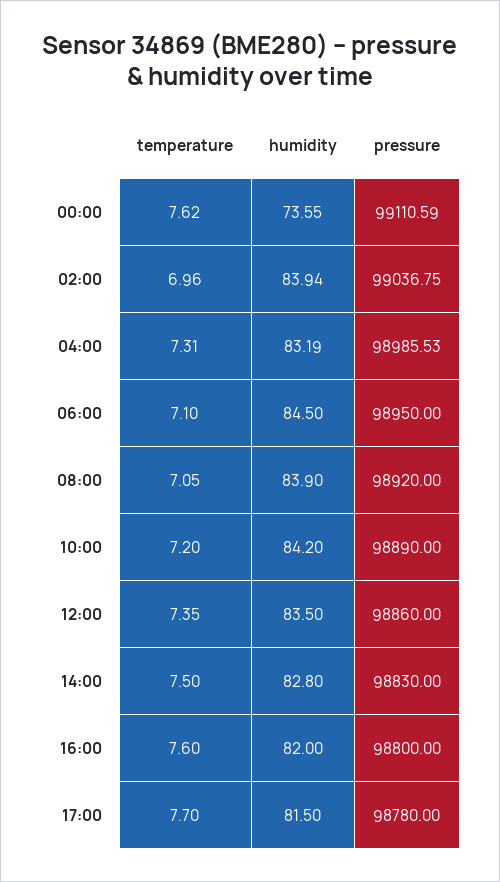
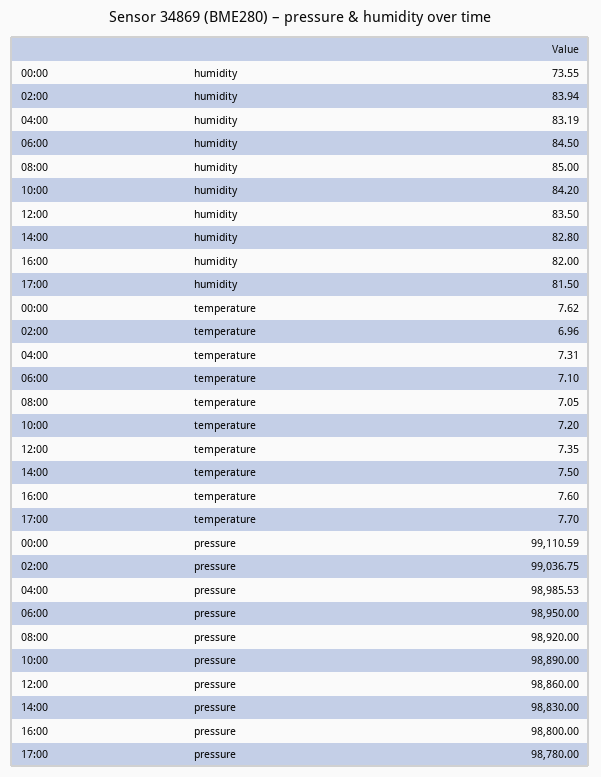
humidity, 08:00: 83.9 -> 85

